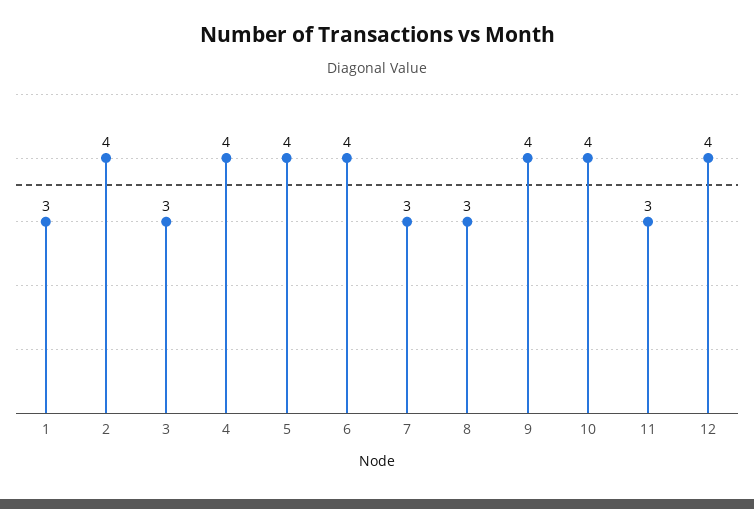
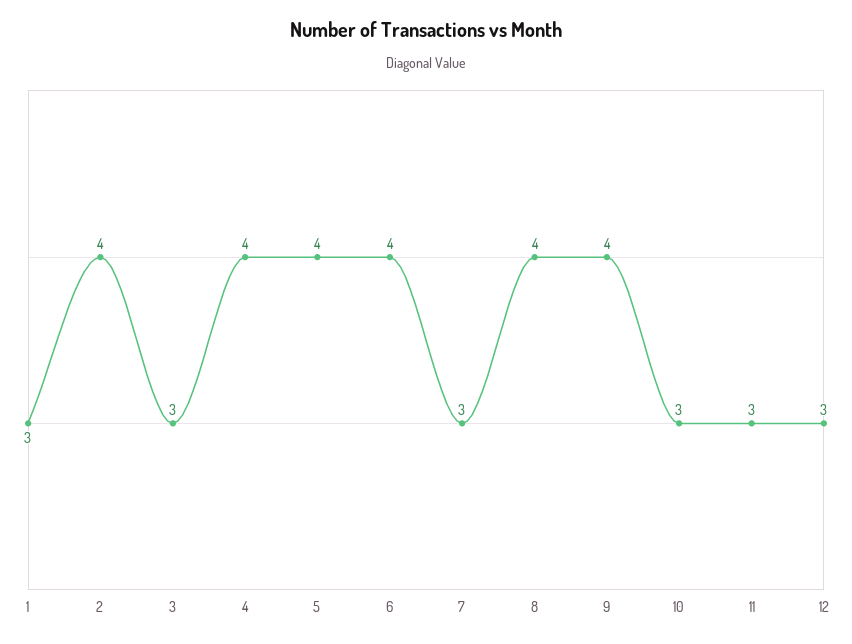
8: 3 -> 4
10: 4 -> 3
12: 4 -> 3

